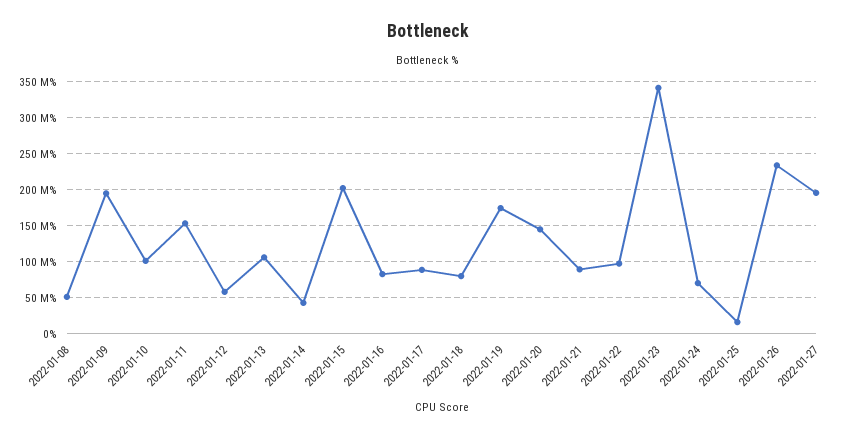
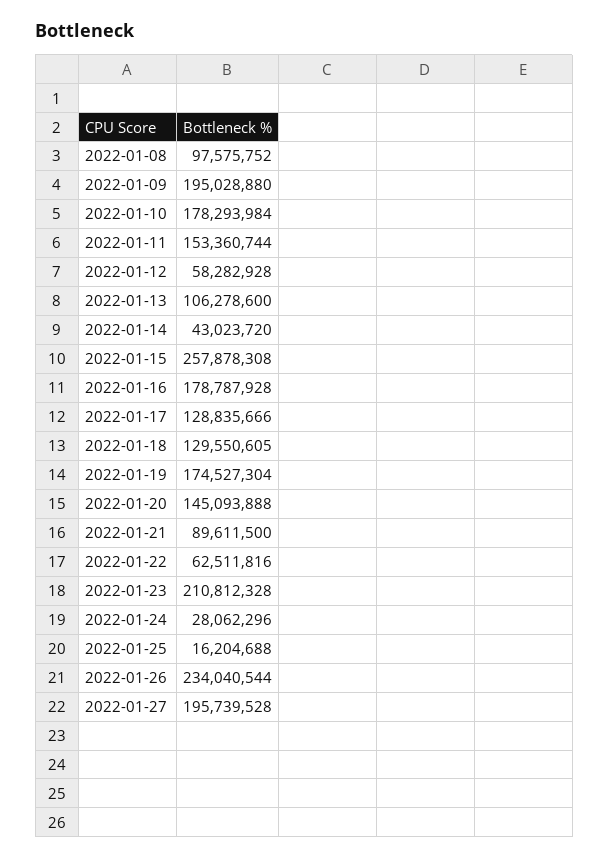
2022-01-08: 50000000 -> 97575752
2022-01-10: 100000000 -> 178293984
2022-01-15: 200000000 -> 257878308
2022-01-16: 80000000 -> 178787928
2022-01-17: 90000000 -> 128835666
2022-01-18: 80000000 -> 129550605
2022-01-22: 100000000 -> 62511816
2022-01-23: 340000000 -> 210812328
2022-01-24: 70000000 -> 28062296

